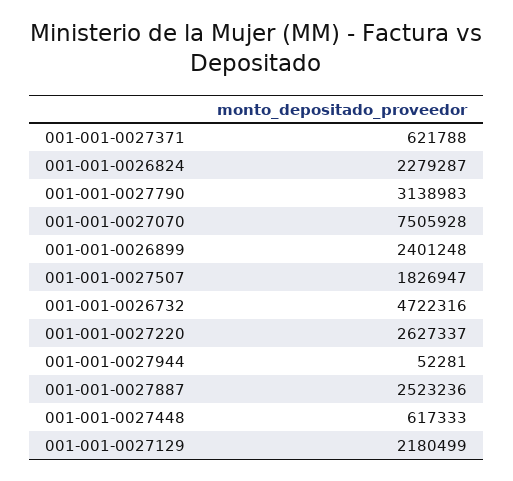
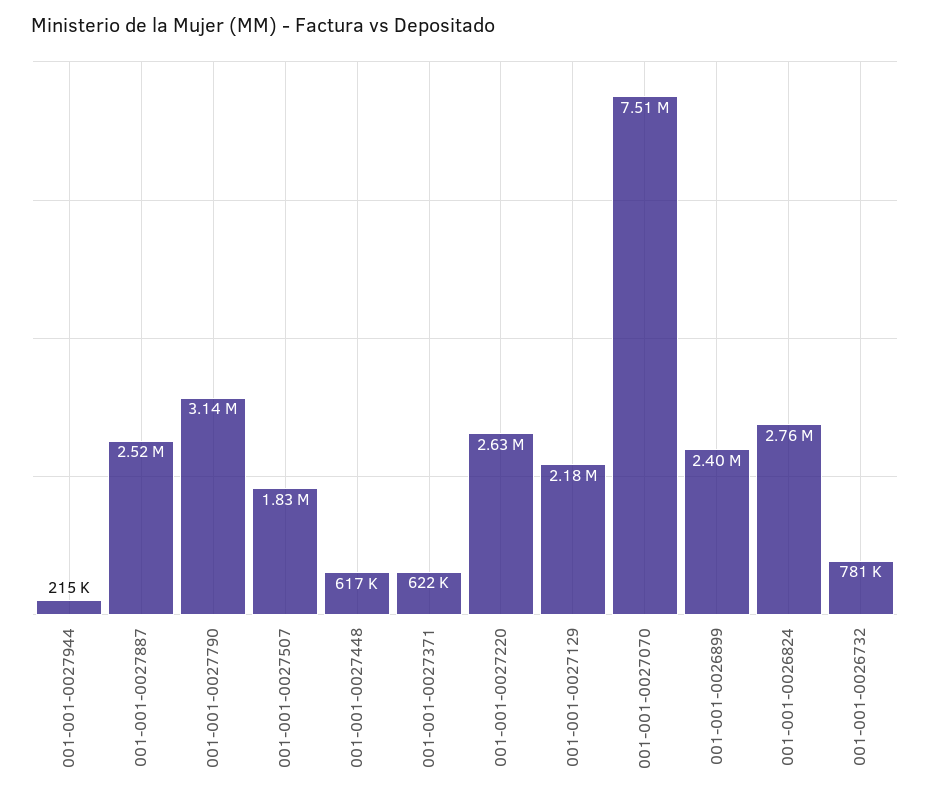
001-001-0026824: 2279287 -> 2760000
001-001-0026732: 4722316 -> 781000
001-001-0027944: 52281 -> 215000

